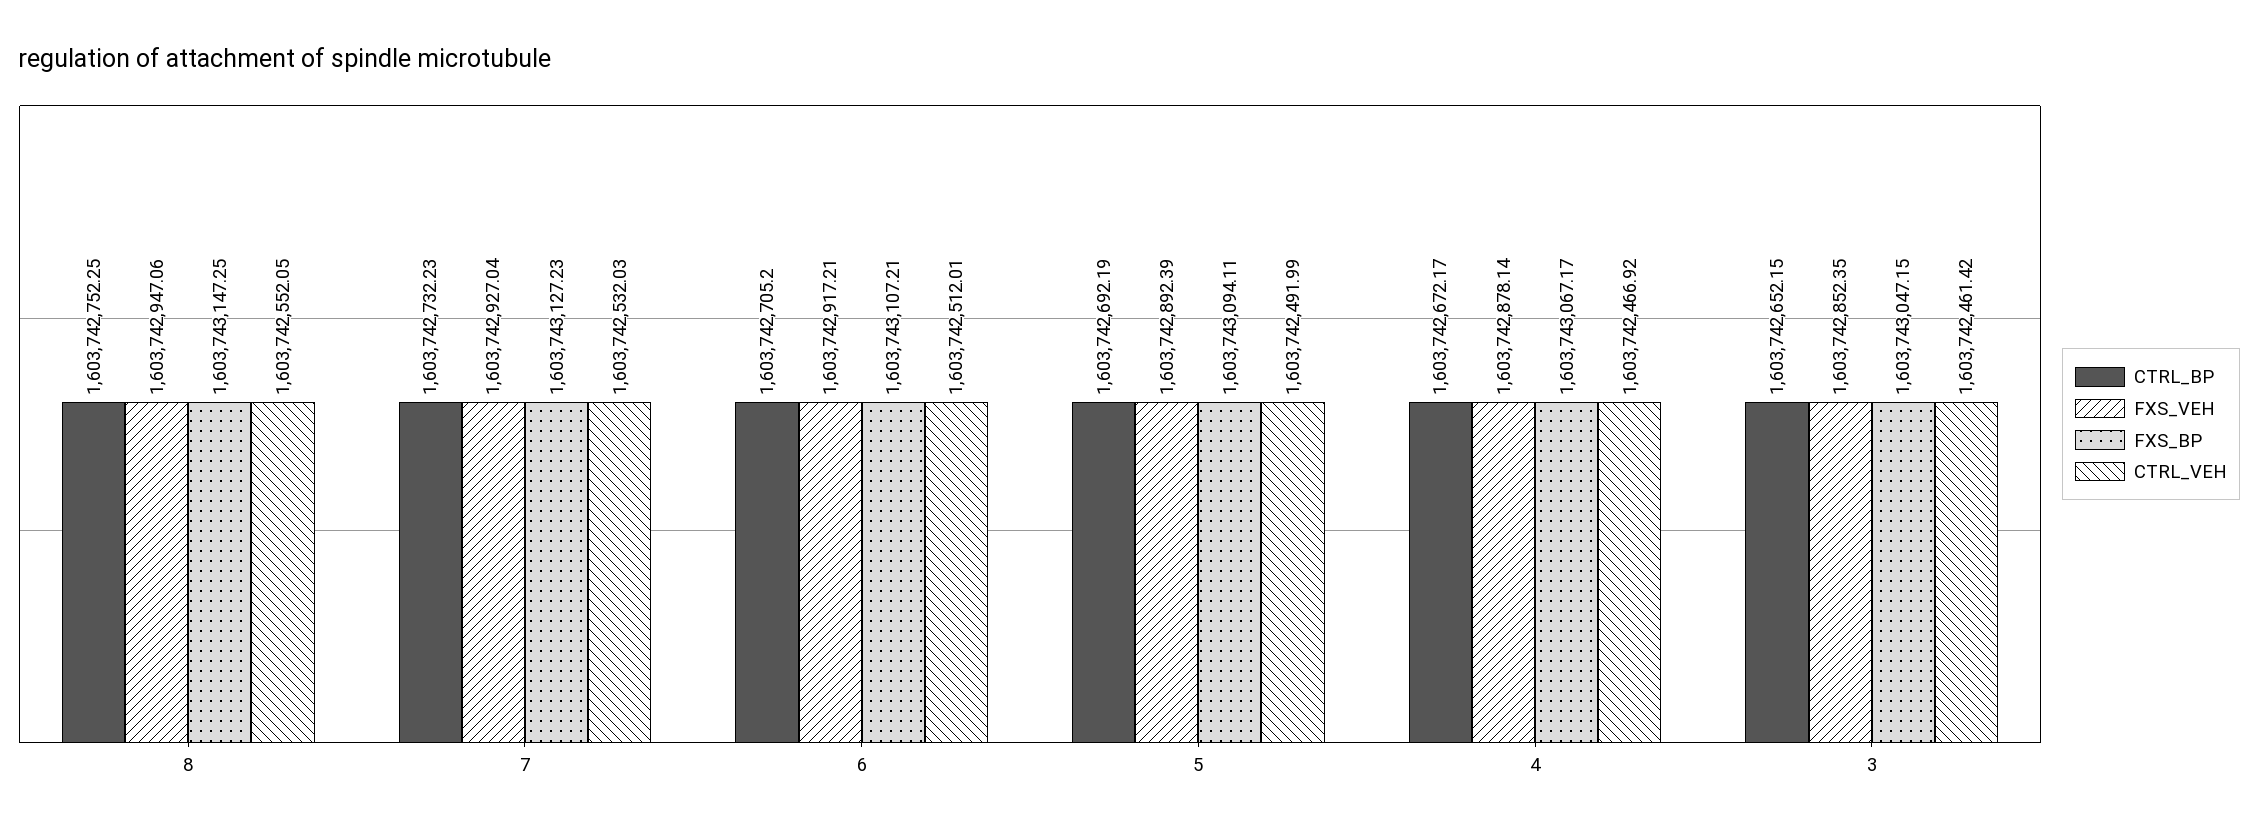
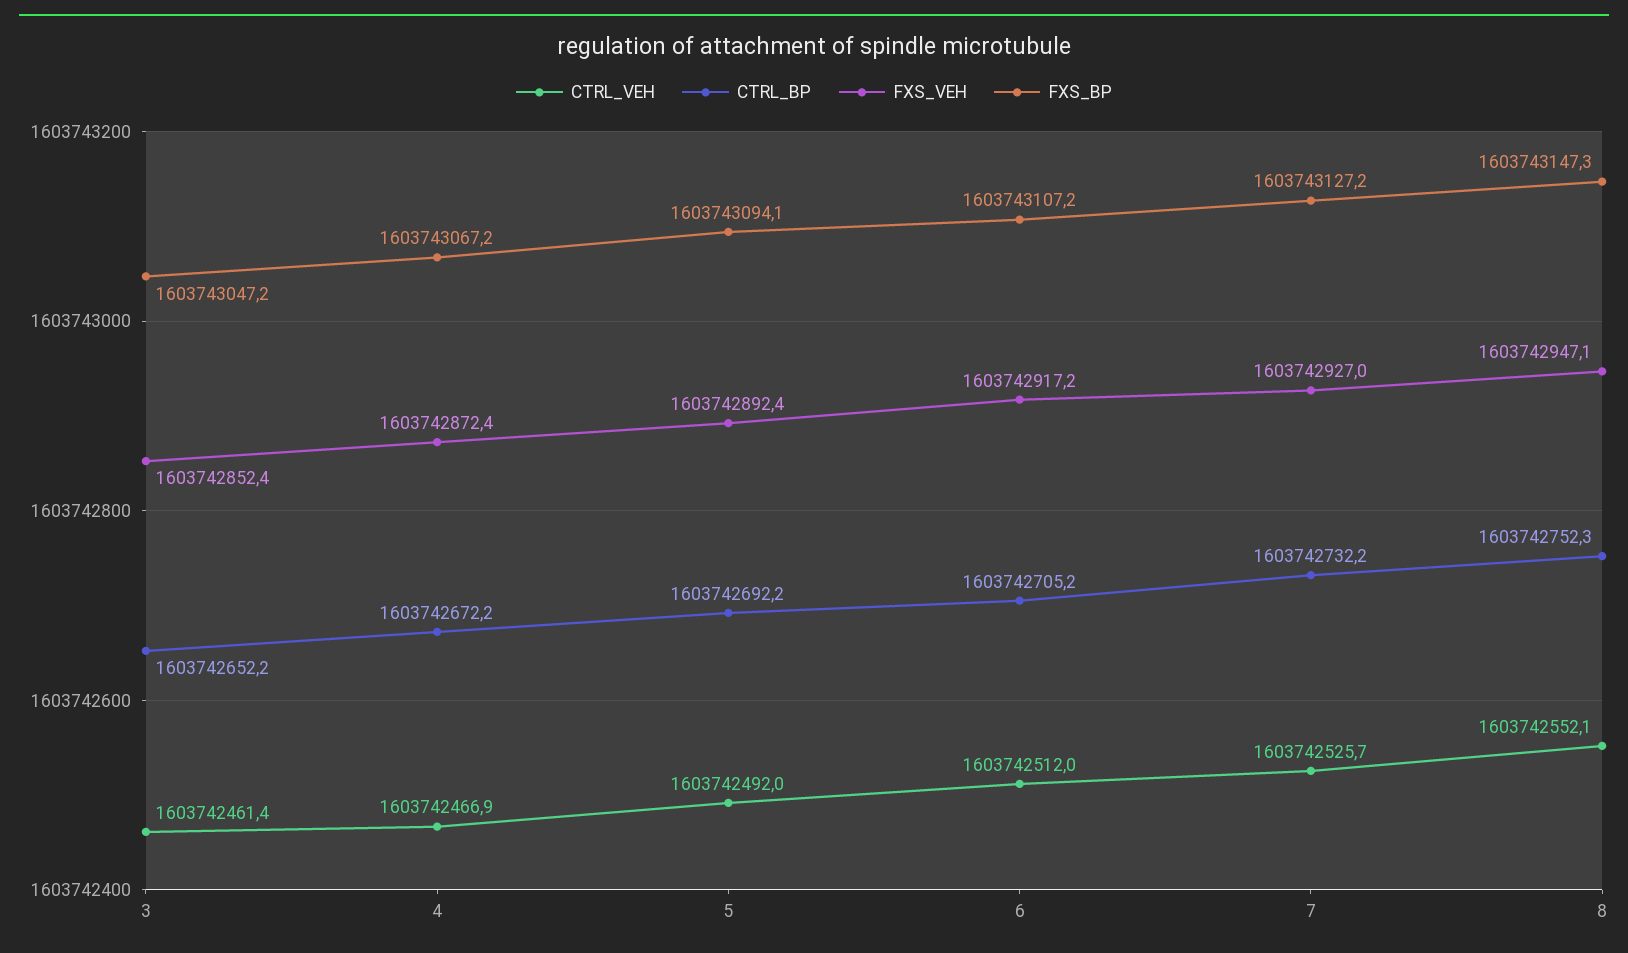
CTRL_VEH, 7: 1603742532.03 -> 1603742525.7
FXS_VEH, 4: 1603742878.14 -> 1603742872.4

